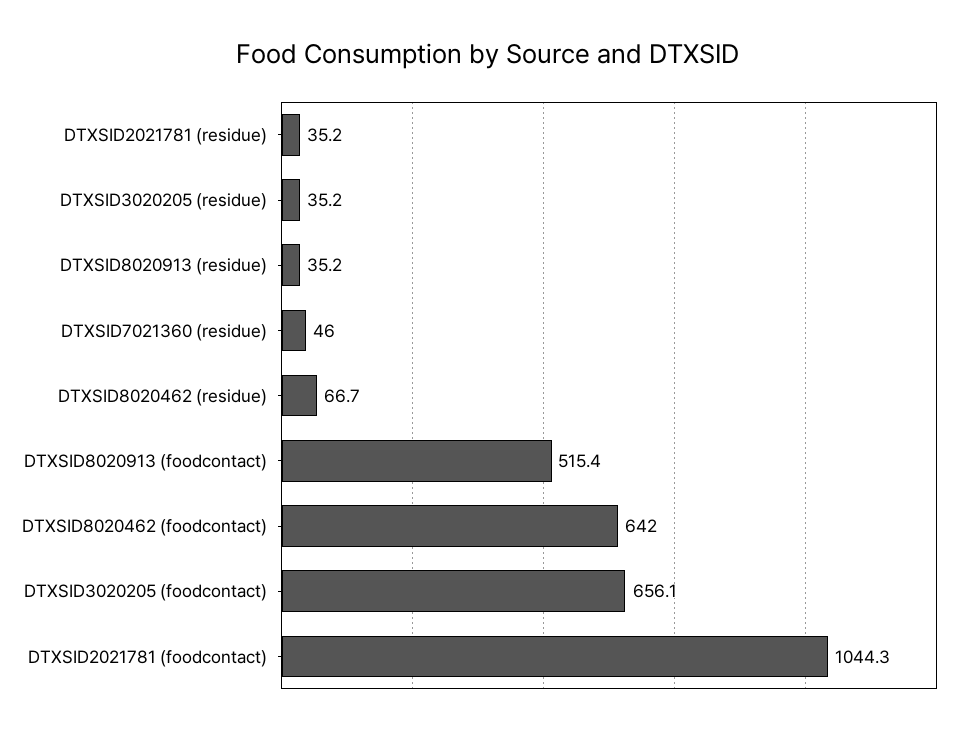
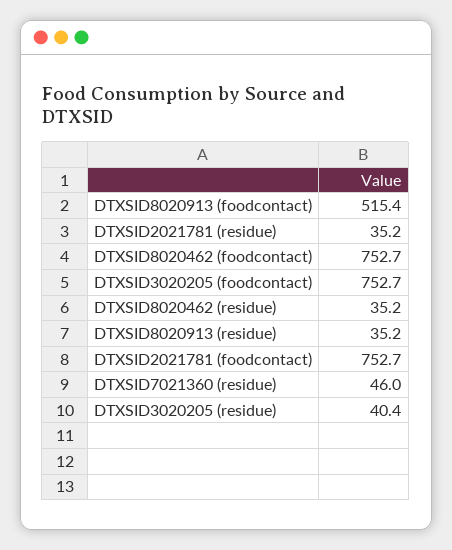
DTXSID3020205 (residue): 35.2 -> 40.4
DTXSID8020462 (residue): 66.7 -> 35.2
DTXSID8020462 (foodcontact): 642 -> 752.7
DTXSID3020205 (foodcontact): 656.1 -> 752.7
DTXSID2021781 (foodcontact): 1044.3 -> 752.7

